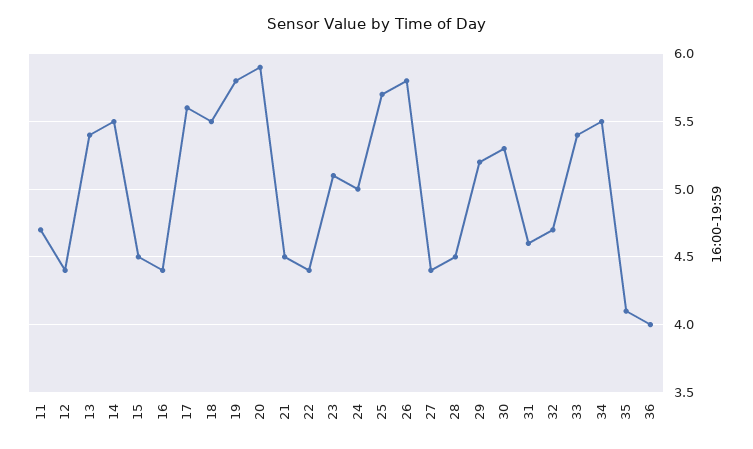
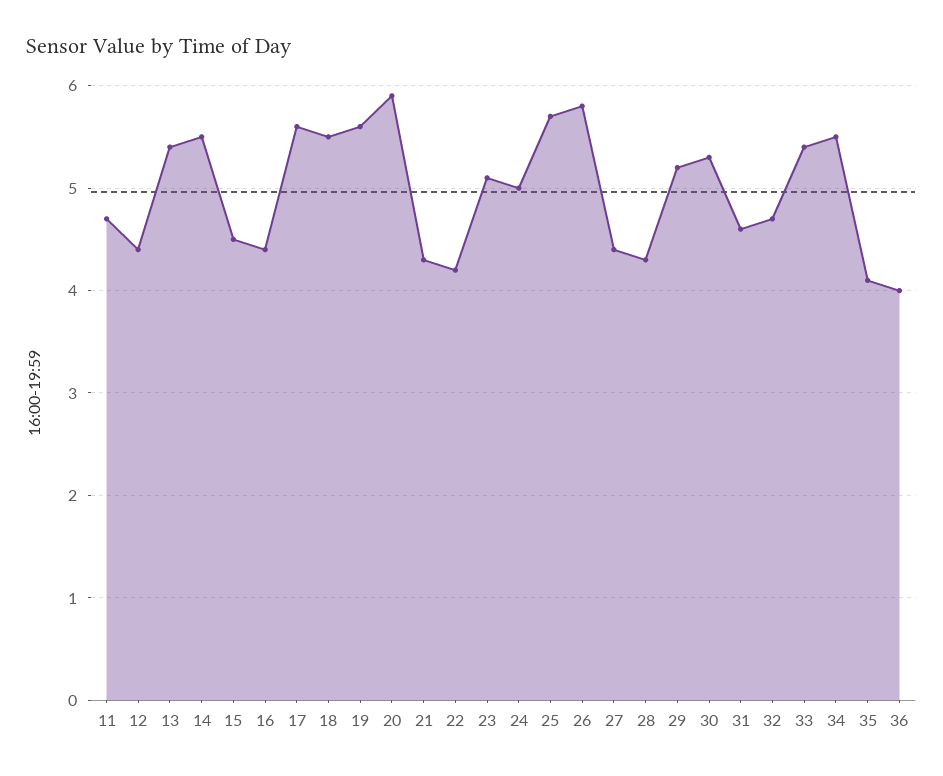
19: 5.8 -> 5.6
21: 4.5 -> 4.3
22: 4.4 -> 4.2
28: 4.5 -> 4.3

